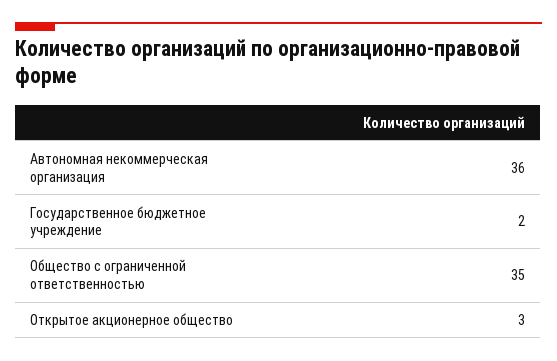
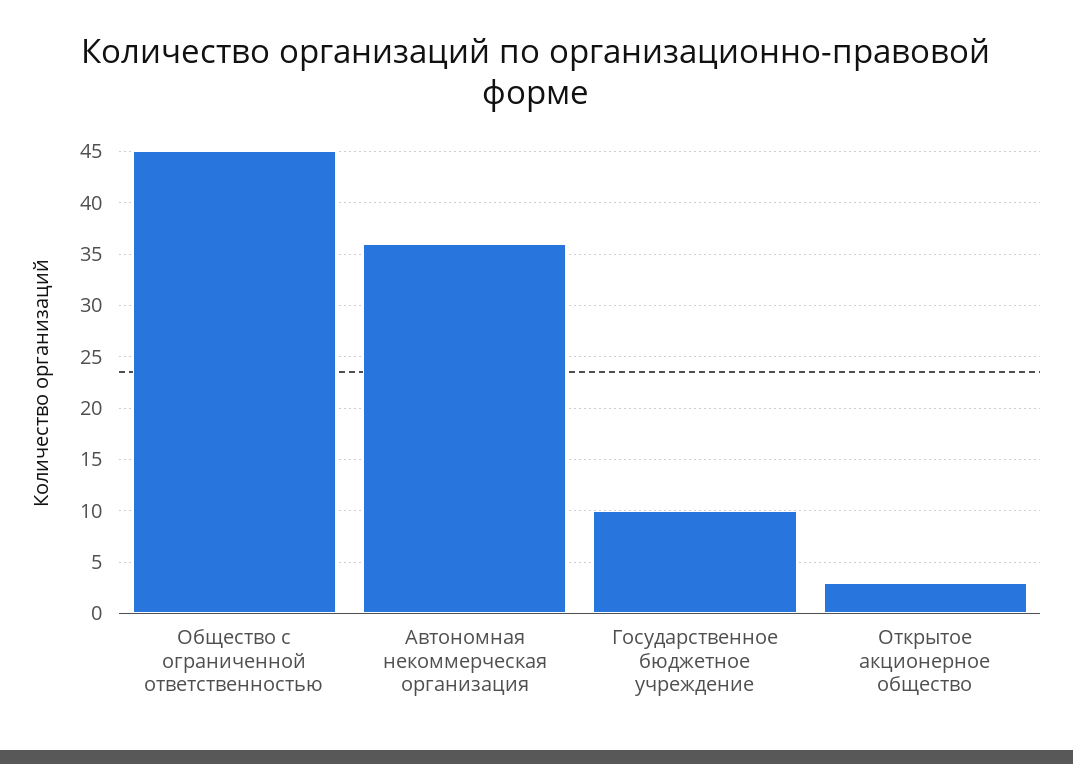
Государственное бюджетное учреждение: 2 -> 10
Общество с ограниченной ответственностью: 35 -> 45

